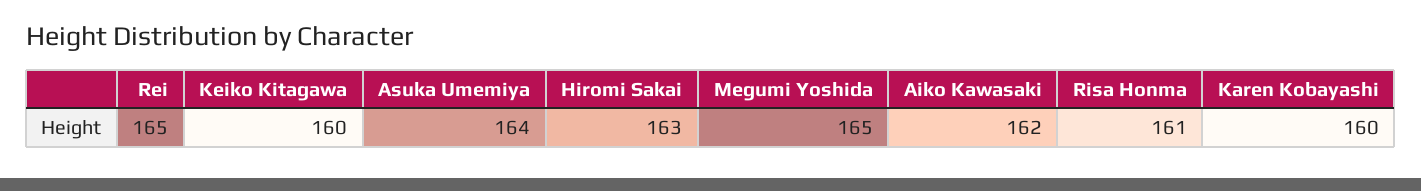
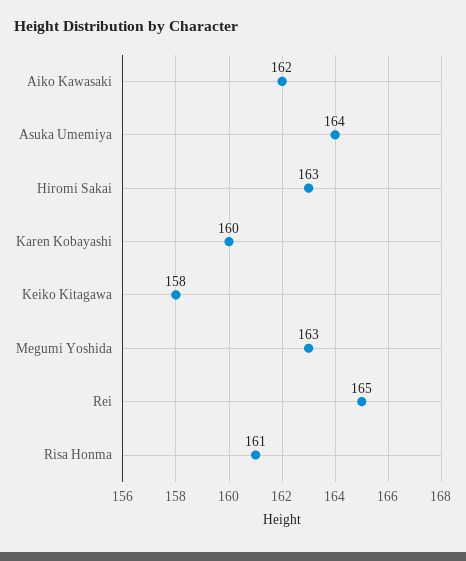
Keiko Kitagawa: 160 -> 158
Megumi Yoshida: 165 -> 163

